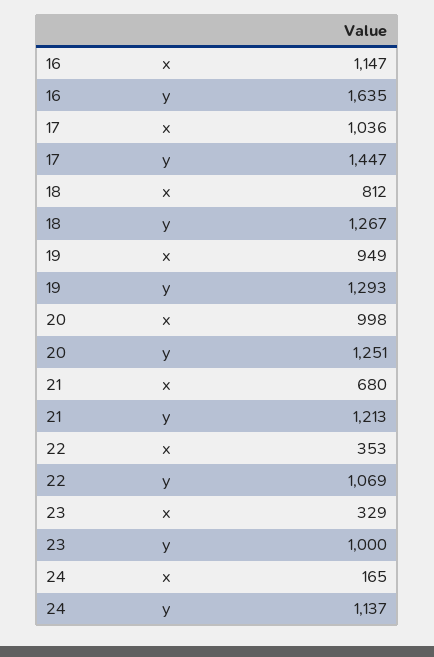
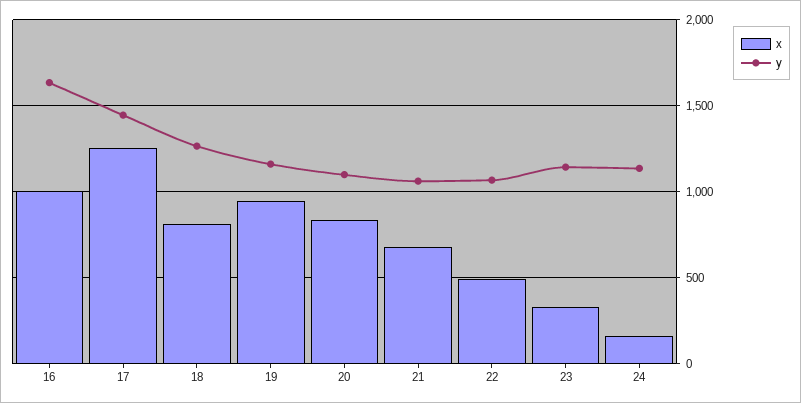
x, 16: 1147 -> 1000
x, 17: 1036 -> 1250
y, 19: 1293 -> 1150
x, 20: 998 -> 850
y, 20: 1251 -> 1100
y, 21: 1213 -> 1050
x, 22: 353 -> 500
y, 23: 1000 -> 1150

